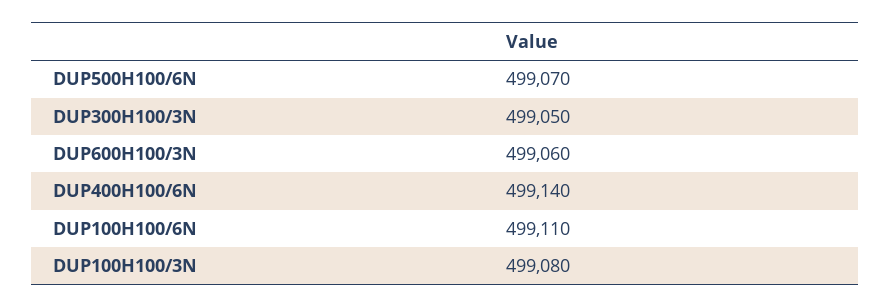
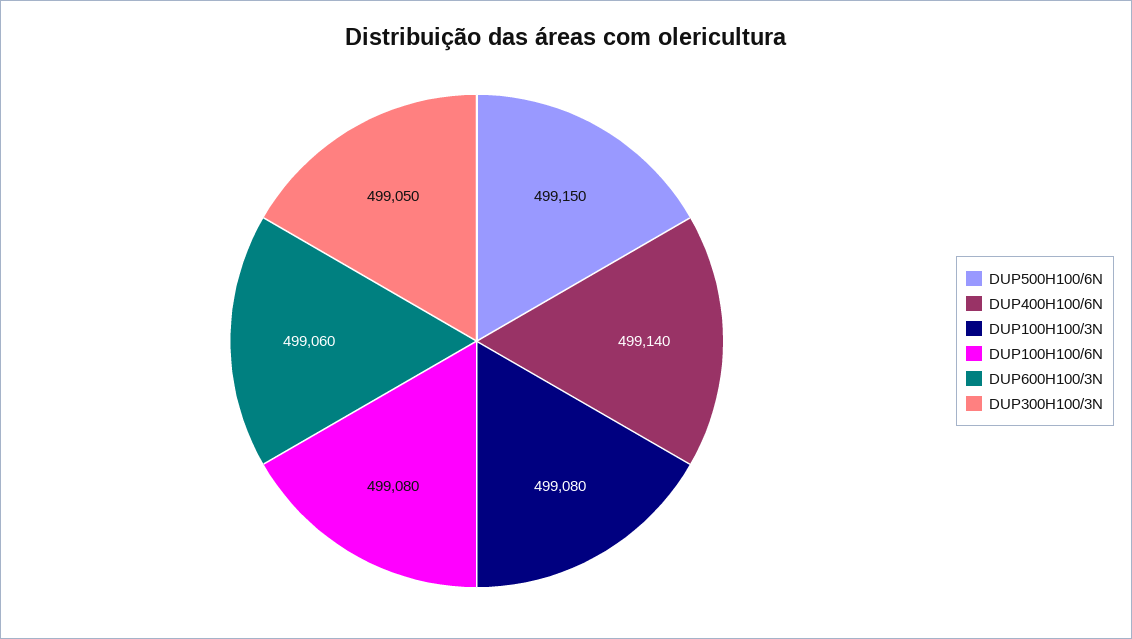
DUP500H100/6N: 499070 -> 499150
DUP100H100/6N: 499110 -> 499080

